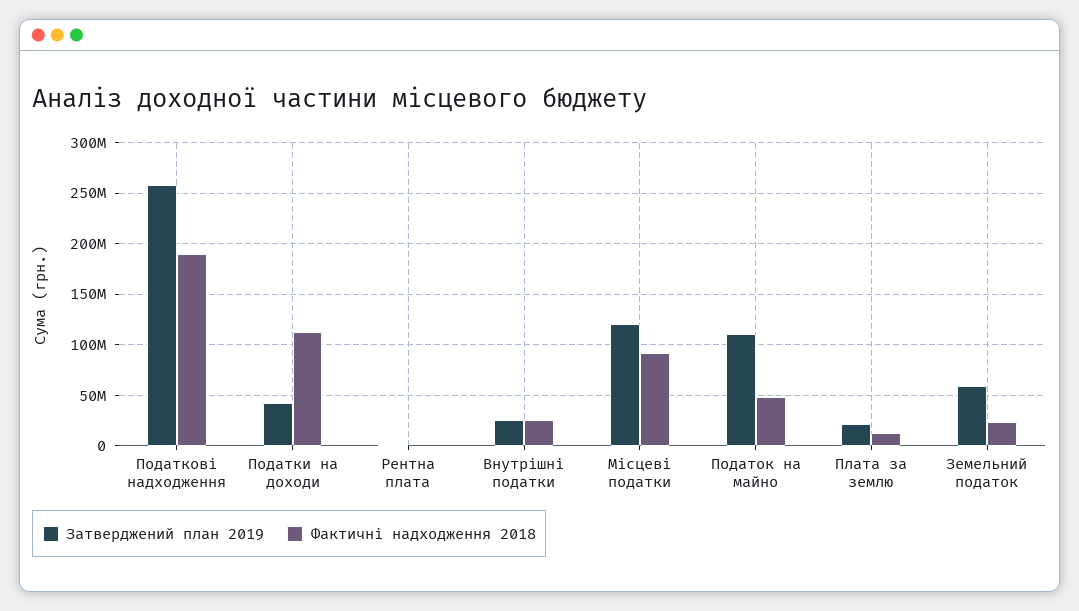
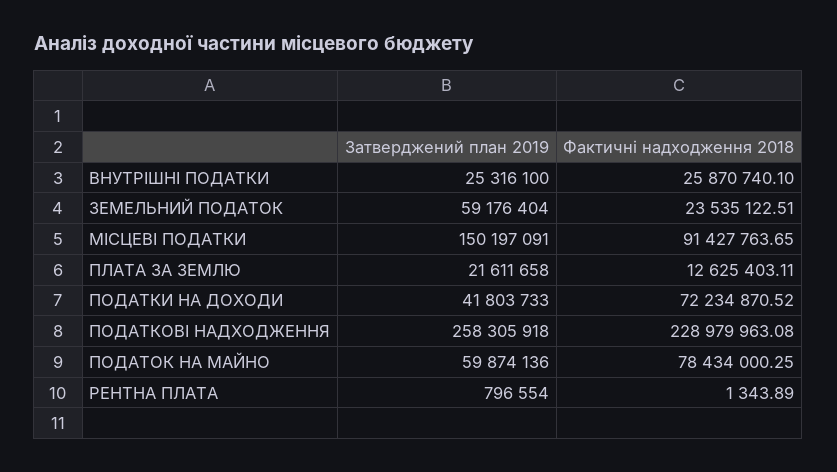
Фактичні надходження 2018, Податкові надходження: 190000000 -> 228979963.08
Фактичні надходження 2018, Податки на доходи: 110000000 -> 72234870.52
Затверджений план 2019, Місцеві податки: 120000000 -> 150197091
Затверджений план 2019, Податок на майно: 110000000 -> 59874136
Фактичні надходження 2018, Податок на майно: 50000000 -> 78434000.25

